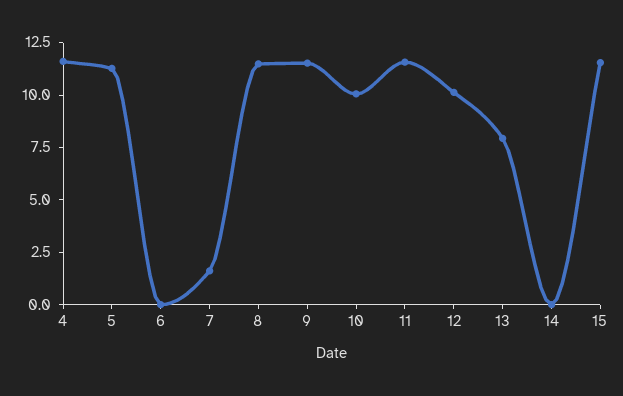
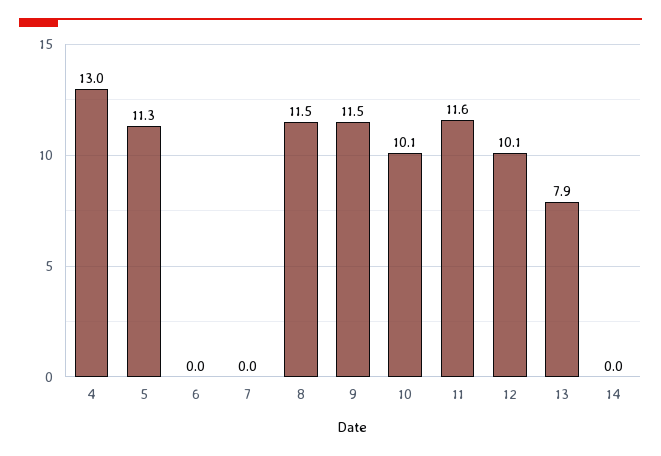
4: 11.5 -> 13
7: 1.5 -> 0
15: 11.5 -> none

